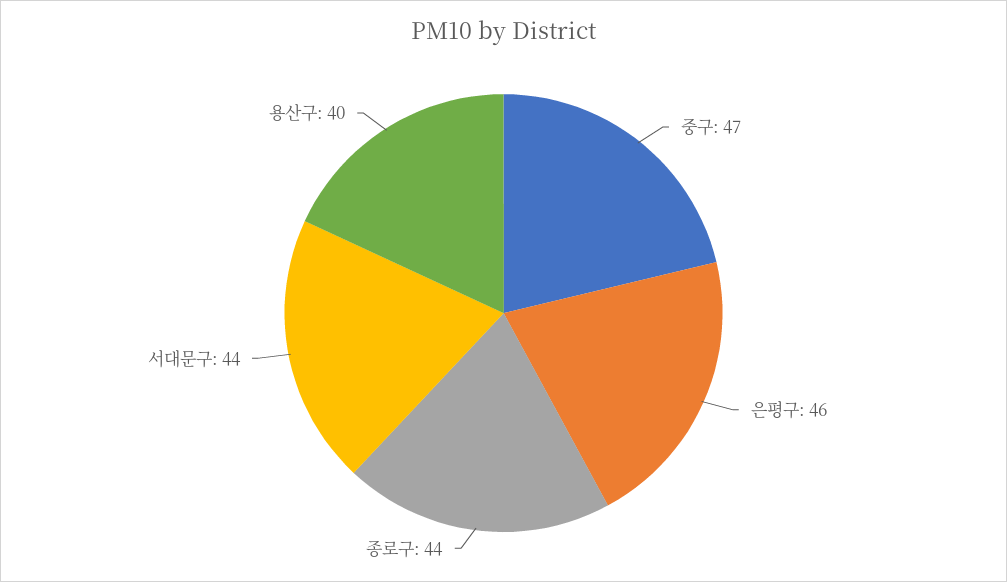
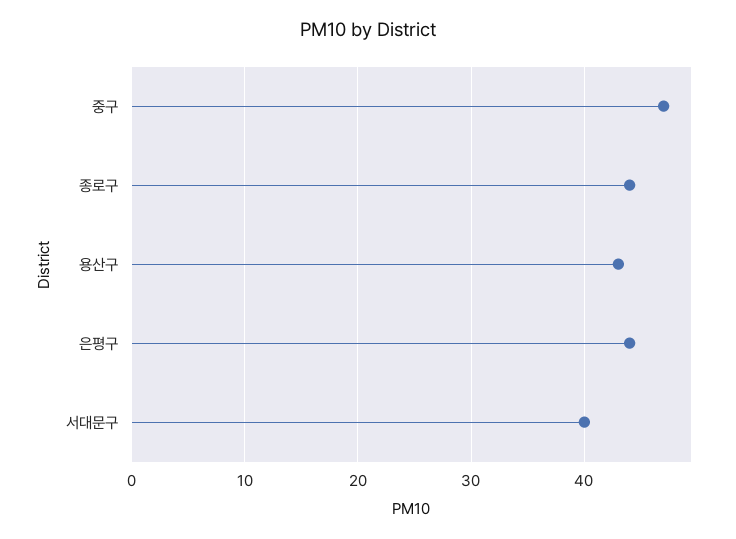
은평구: 46 -> 44
서대문구: 44 -> 40
용산구: 40 -> 43

